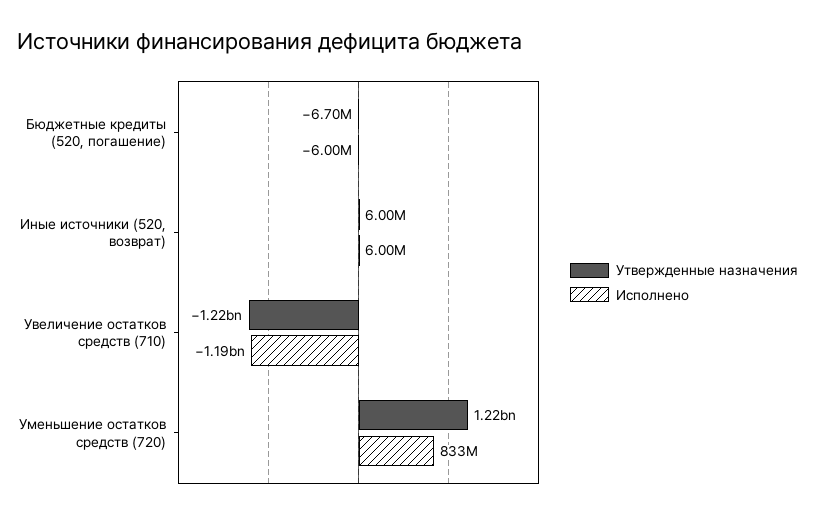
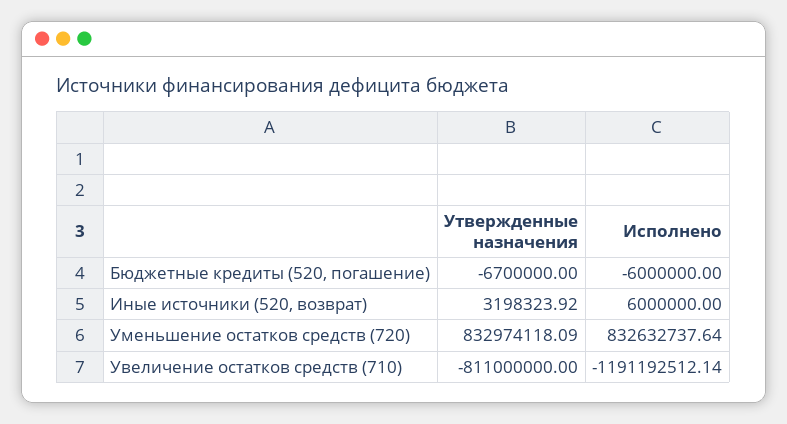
Утвержденные назначения, Иные источники (520, возврат): 6000000 -> 3198323.92
Утвержденные назначения, Увеличение остатков средств (710): -1220000000 -> -811000000
Утвержденные назначения, Уменьшение остатков средств (720): 1220000000 -> 832974118.09

